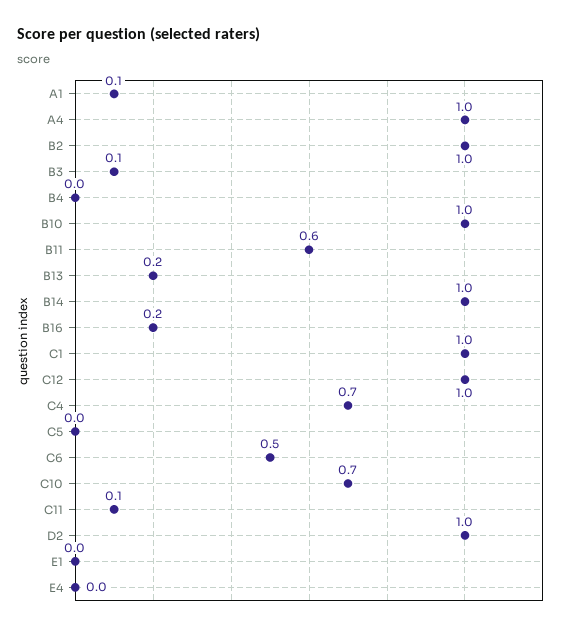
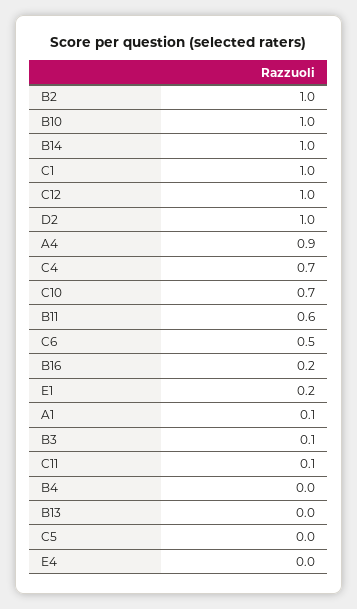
A4: 1 -> 0.9
B13: 0.2 -> 0
E1: 0 -> 0.2

